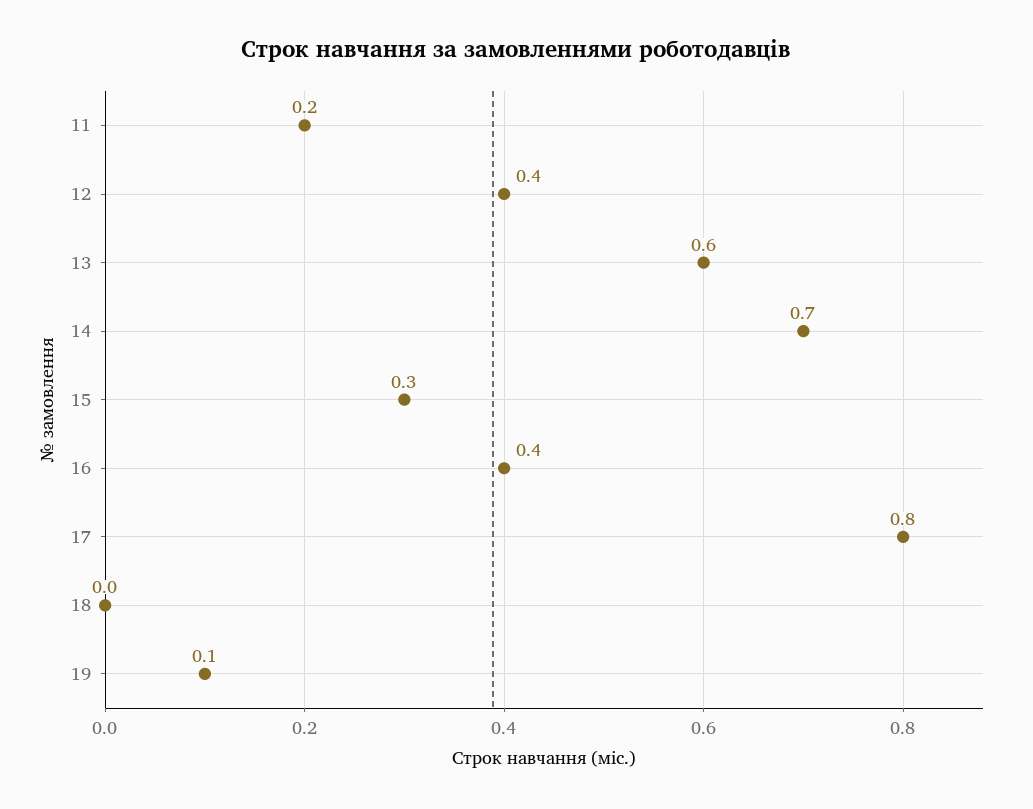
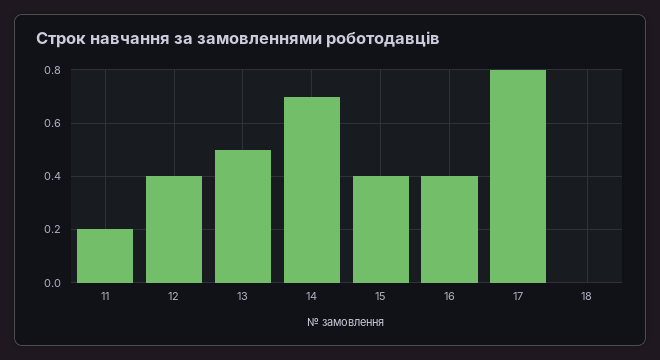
13: 0.6 -> 0.5
15: 0.3 -> 0.4
19: 0.1 -> none

